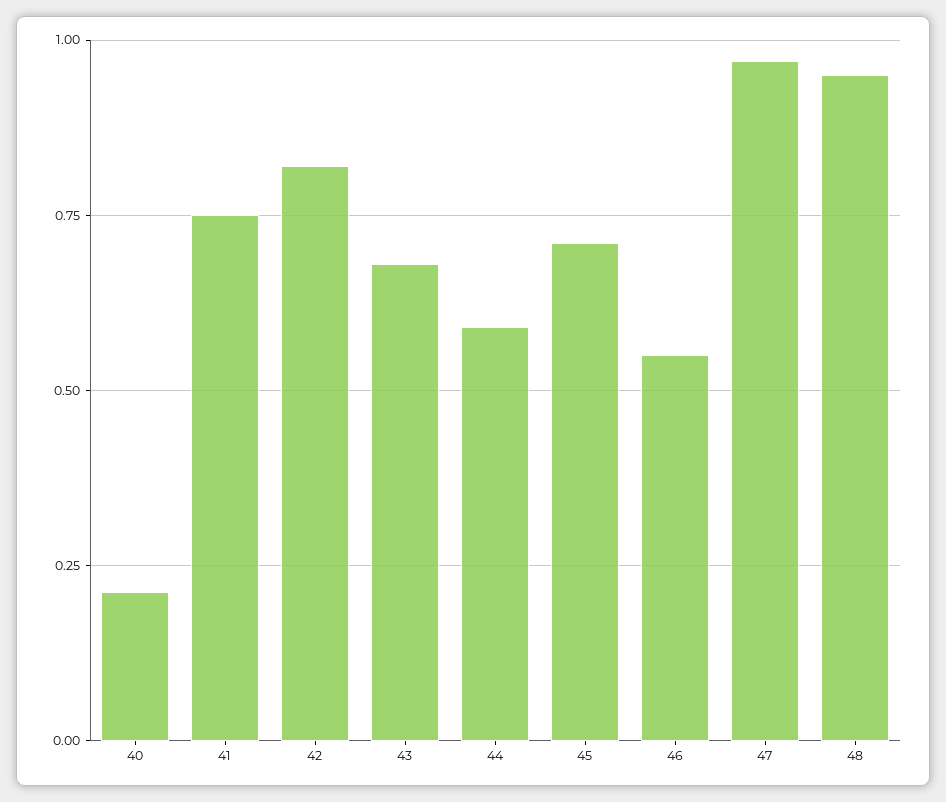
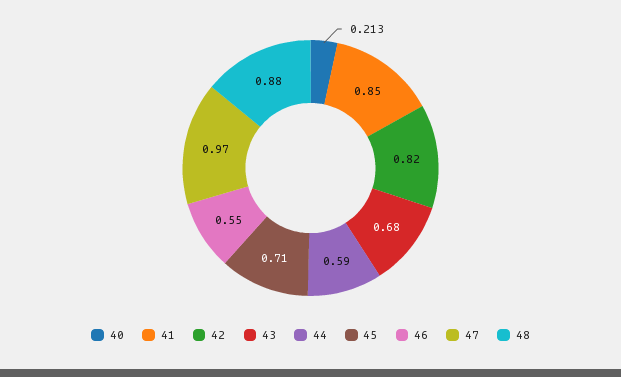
41: 0.75 -> 0.85
48: 0.95 -> 0.88

